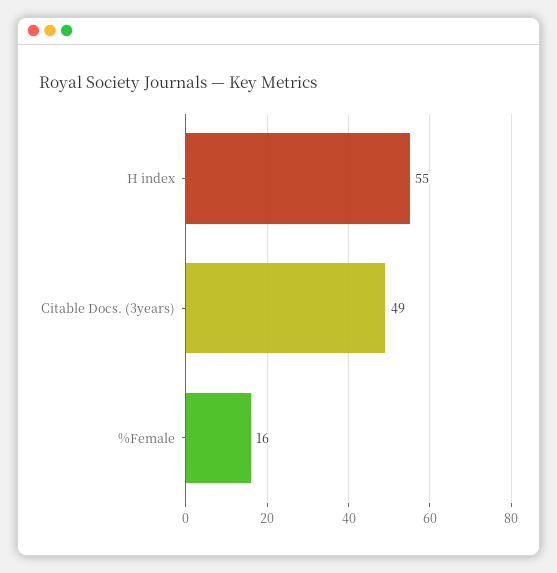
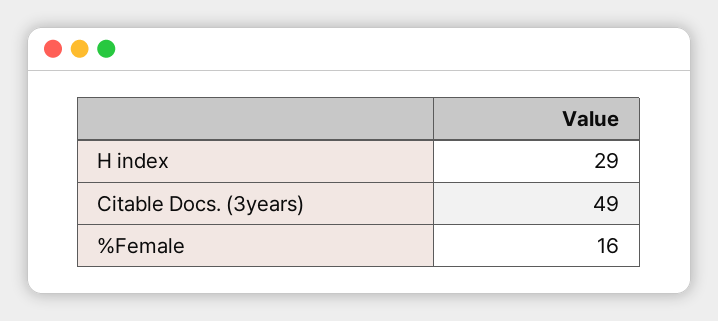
H index: 55 -> 29

